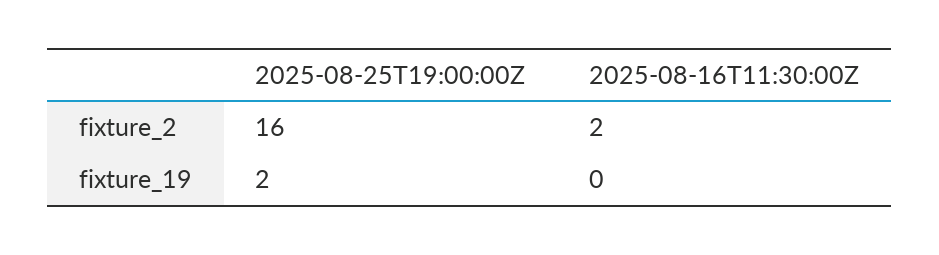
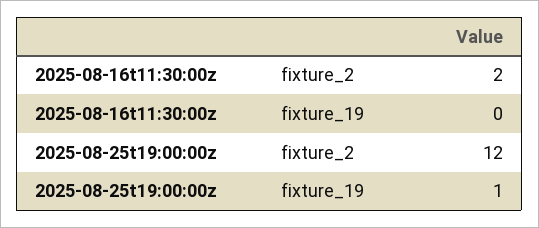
2025-08-25T19:00:00Z, fixture_2: 16 -> 12
2025-08-25T19:00:00Z, fixture_19: 2 -> 1

